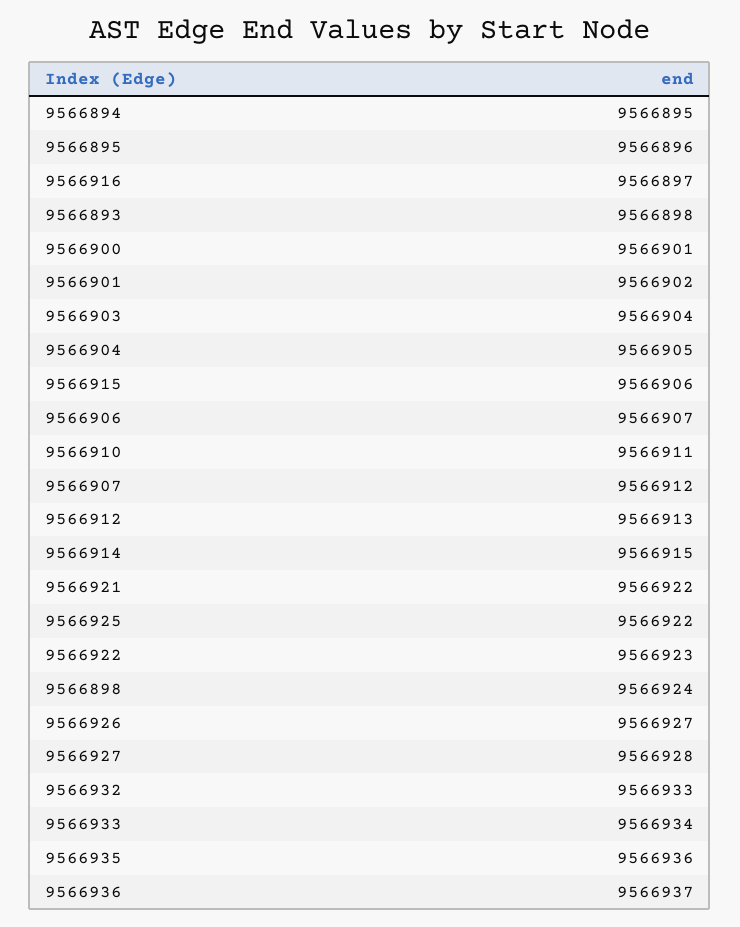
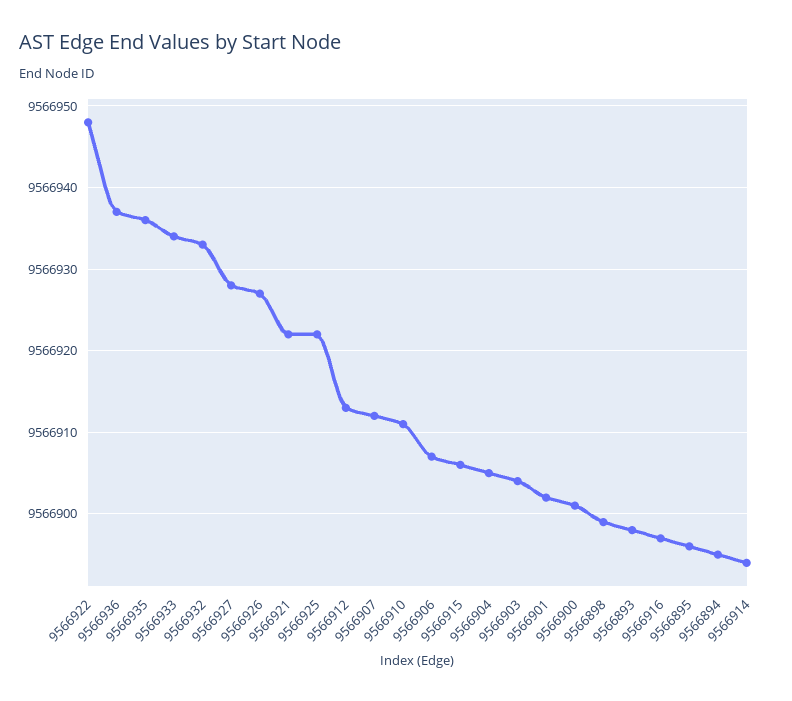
9566914: 9566915 -> 9566894
9566922: 9566923 -> 9566948
9566898: 9566924 -> 9566899

